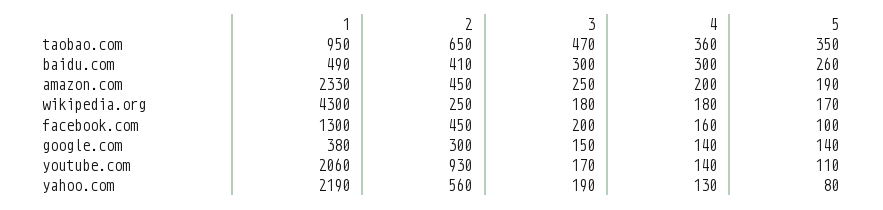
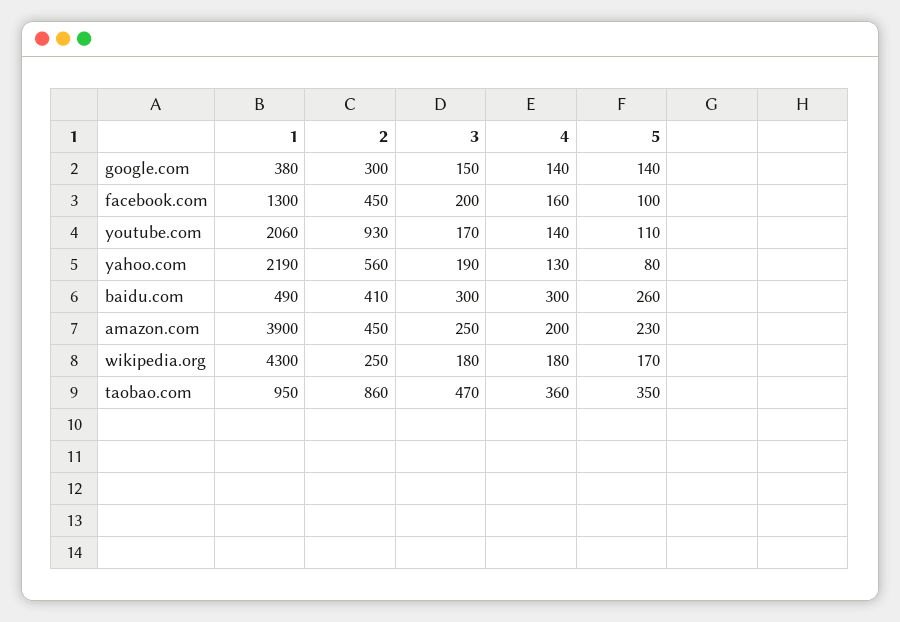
2, taobao.com: 650 -> 860
1, amazon.com: 2330 -> 3900
5, amazon.com: 190 -> 230

